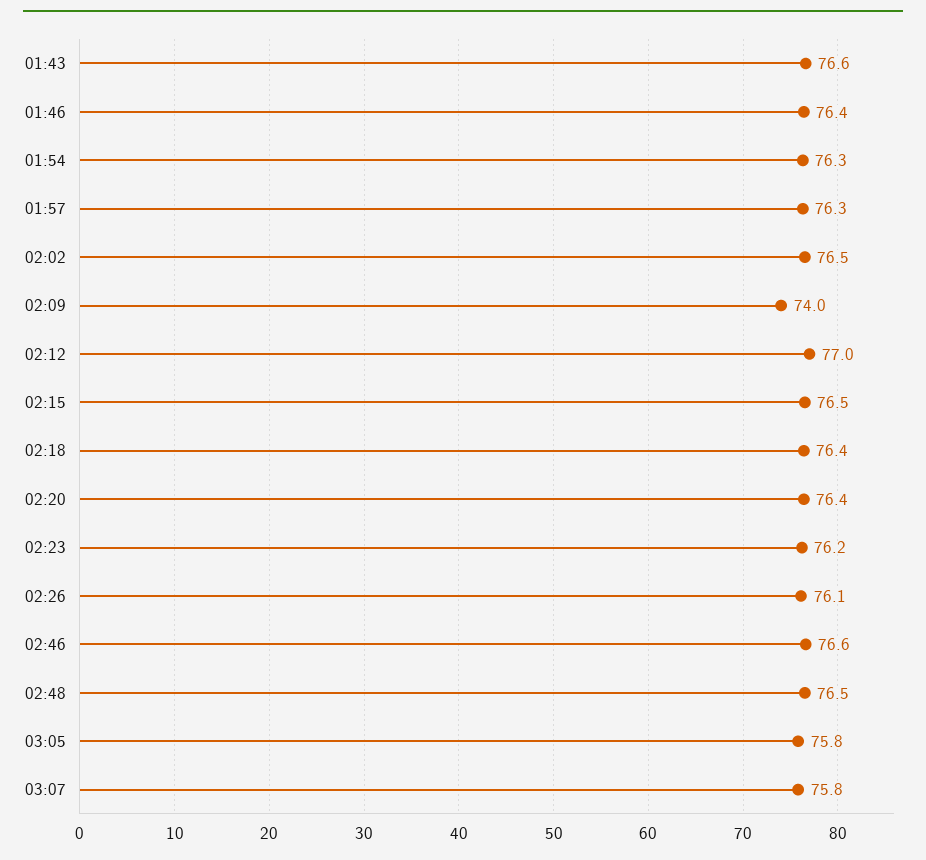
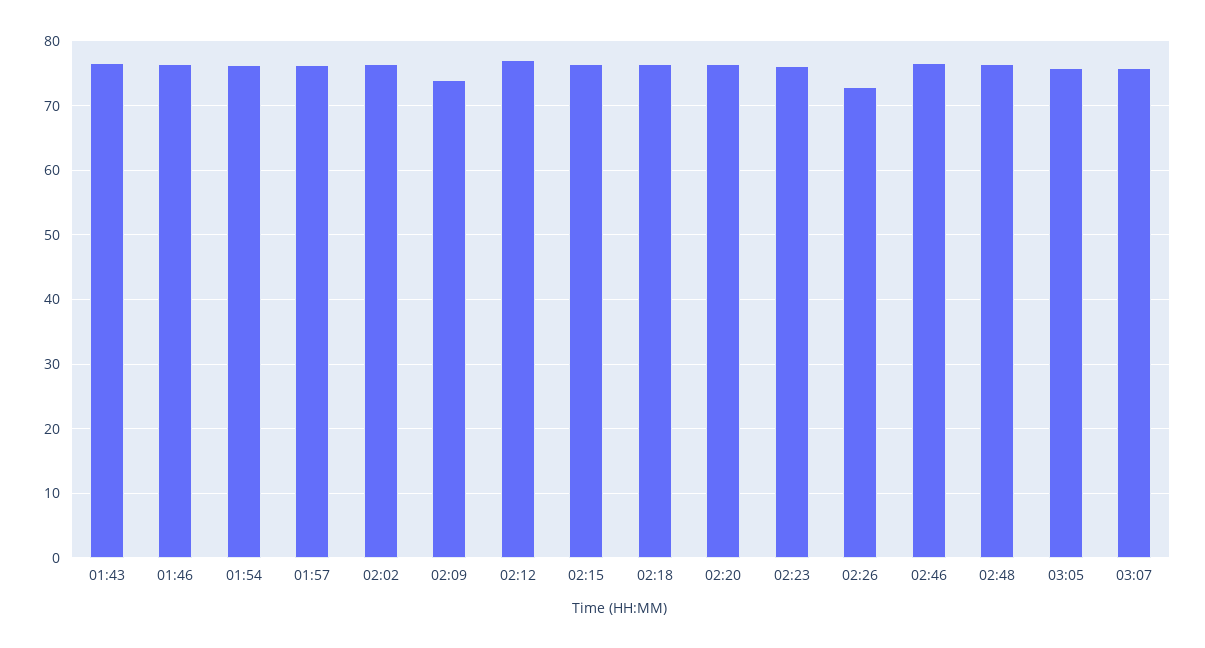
02:26: 76.1 -> 73

